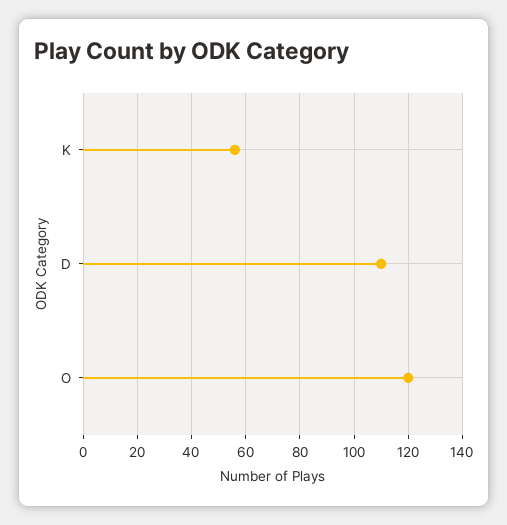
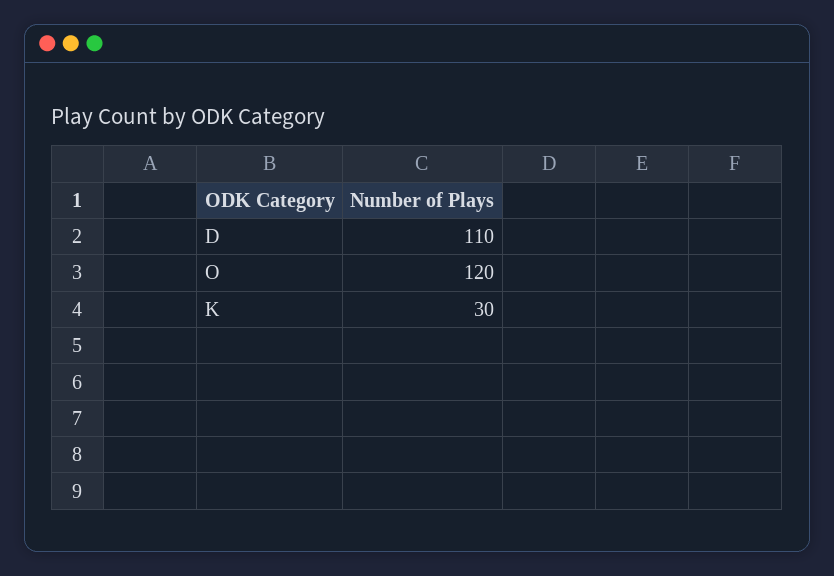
K: 55 -> 30

